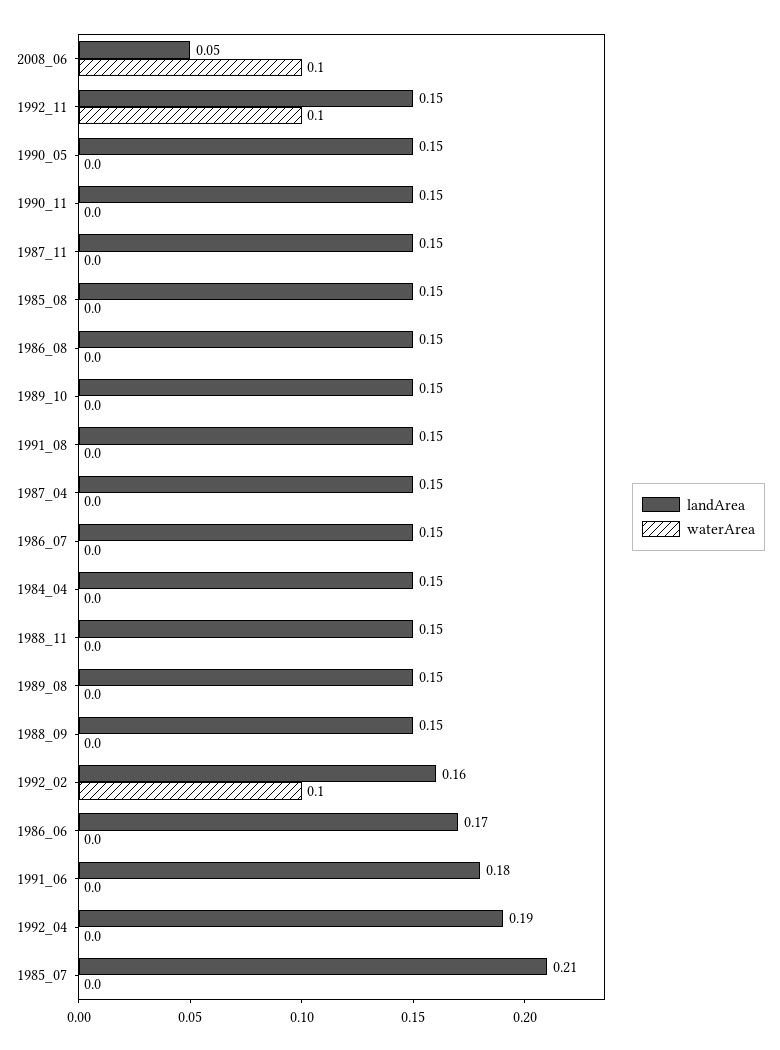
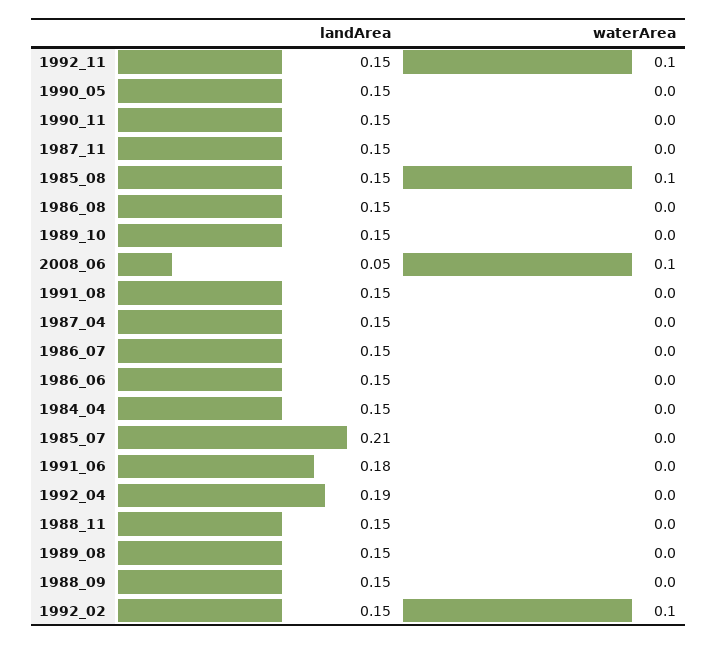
waterArea, 1985_08: 0 -> 0.1
landArea, 1992_02: 0.16 -> 0.15
landArea, 1986_06: 0.17 -> 0.15

